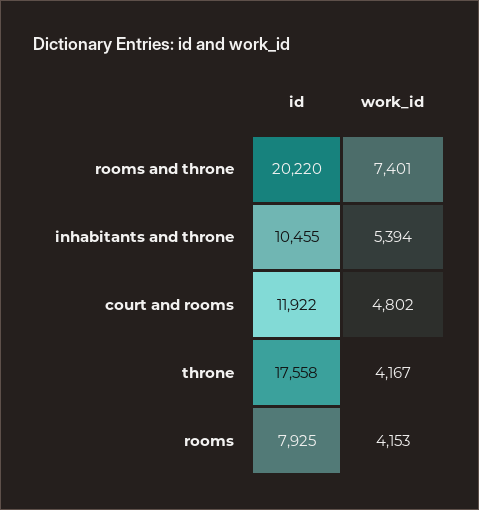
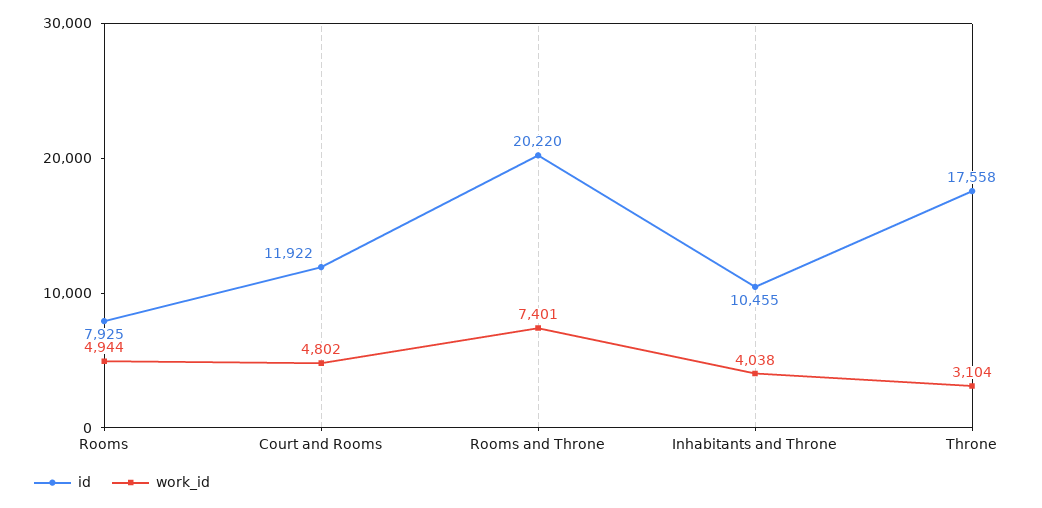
work_id, inhabitants and throne: 5394 -> 4038
work_id, throne: 4167 -> 3104
work_id, rooms: 4153 -> 4944

